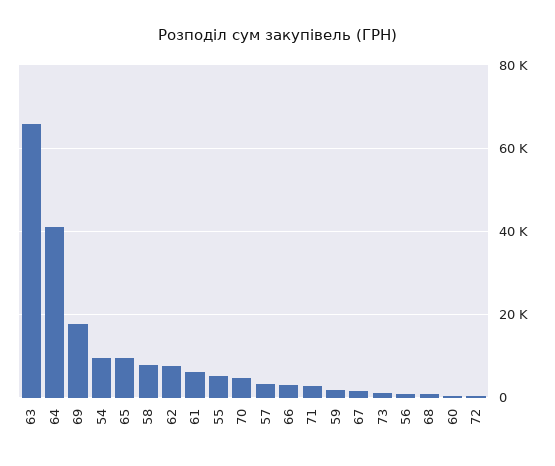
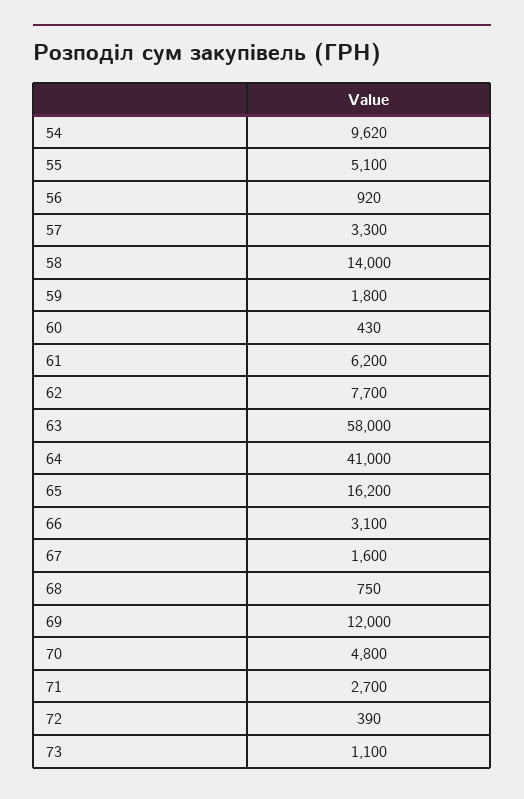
63: 66000 -> 58000
69: 18000 -> 12000
65: 10000 -> 16200
58: 8000 -> 14000

